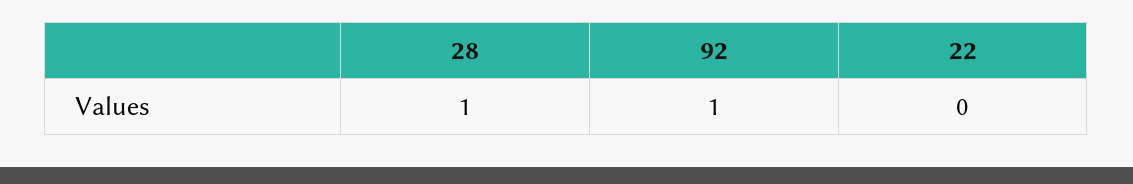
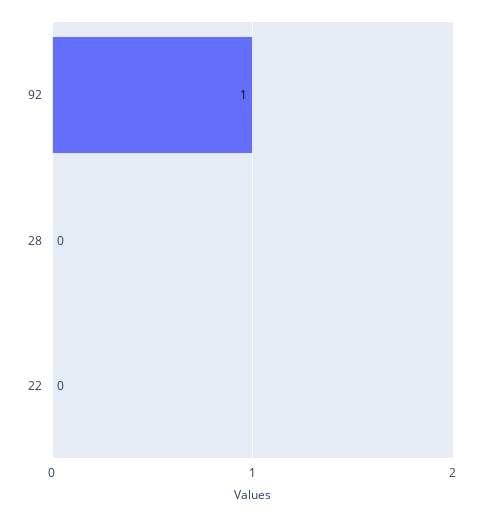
28: 1 -> 0

